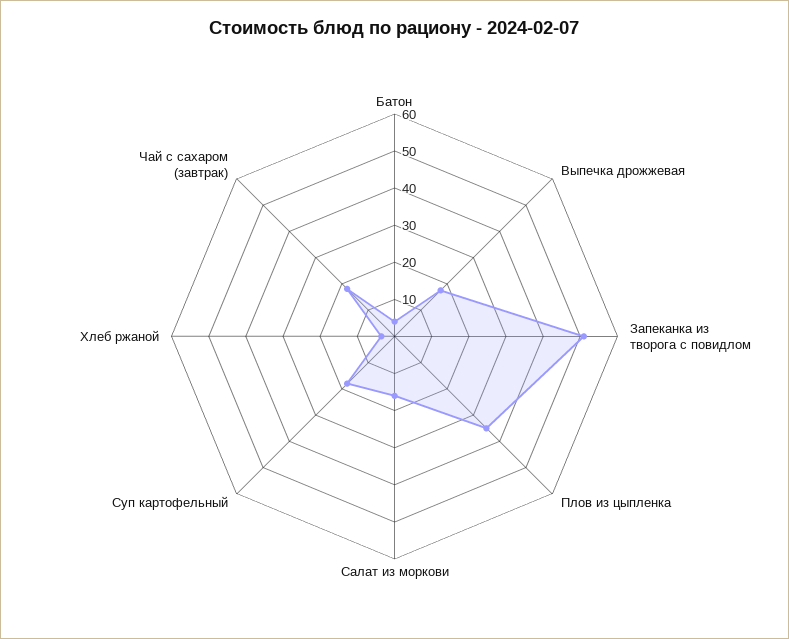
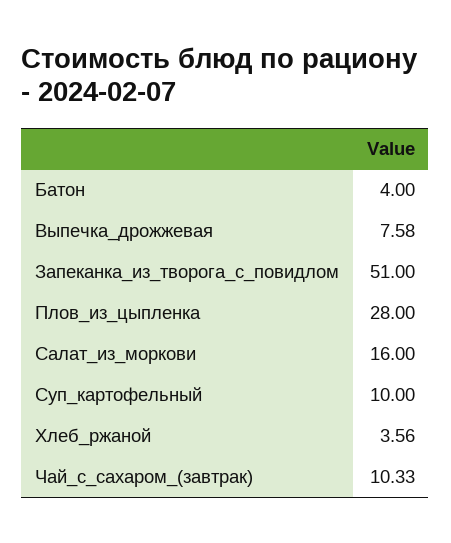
Выпечка дрожжевая: 17.5 -> 7.58
Плов из цыпленка: 35 -> 28
Суп картофельный: 17.5 -> 10
Чай с сахаром (завтрак): 17.5 -> 10.33

